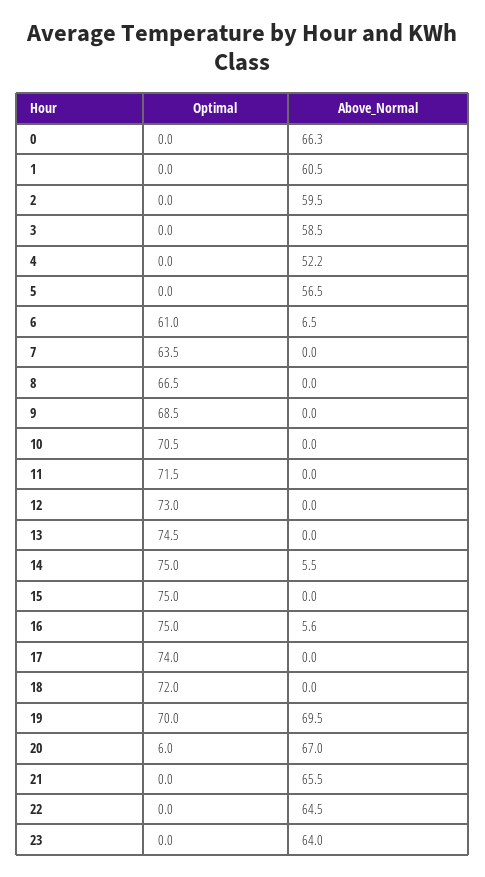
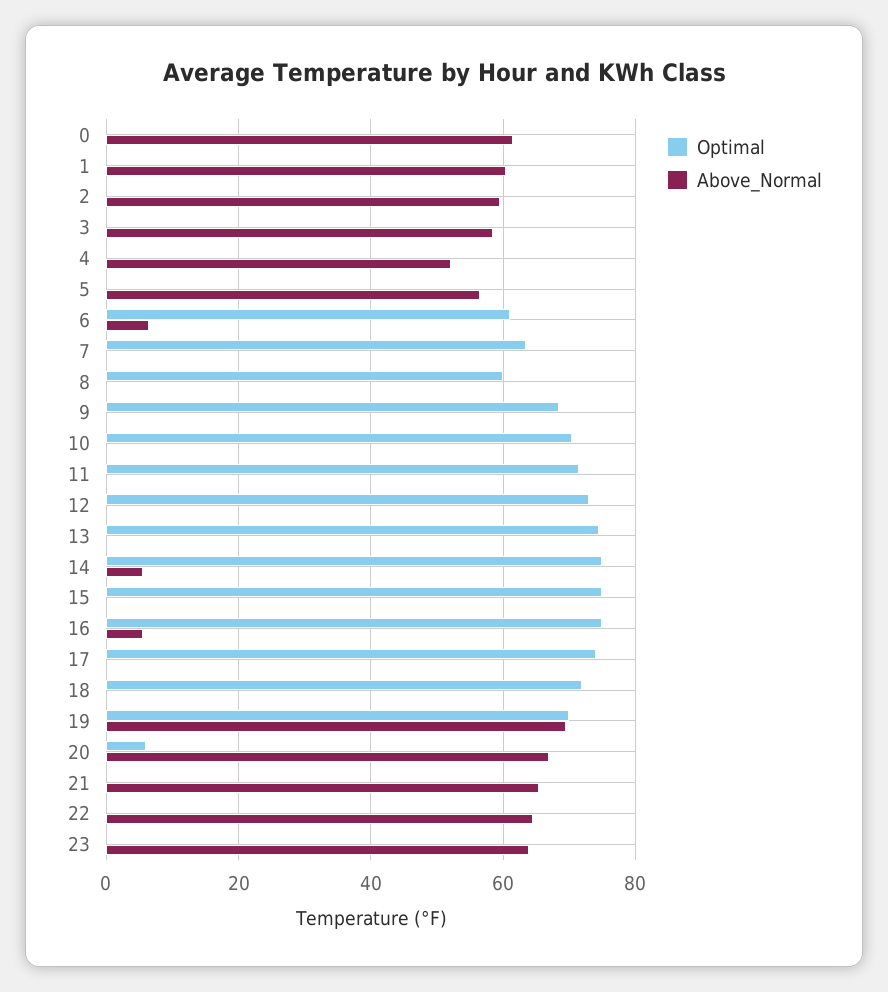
Above_Normal, 0: 66.3 -> 62
Optimal, 8: 66.5 -> 60

